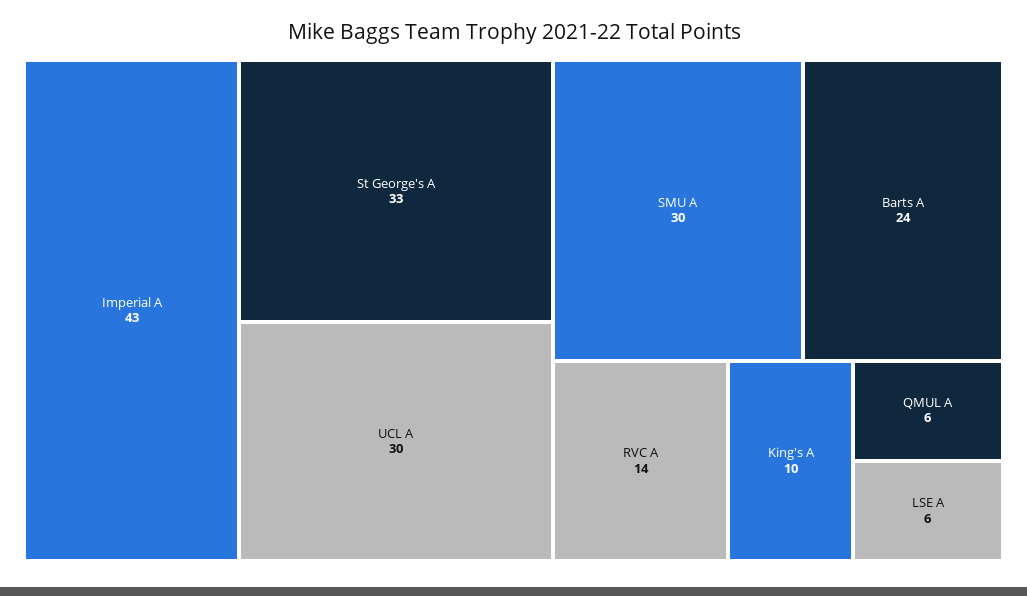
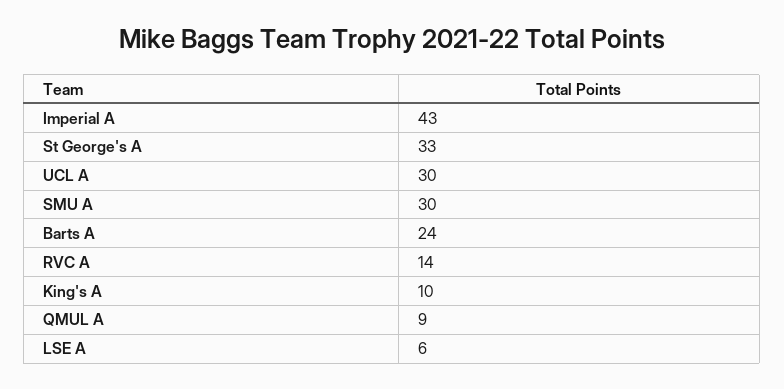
QMUL A: 6 -> 9

